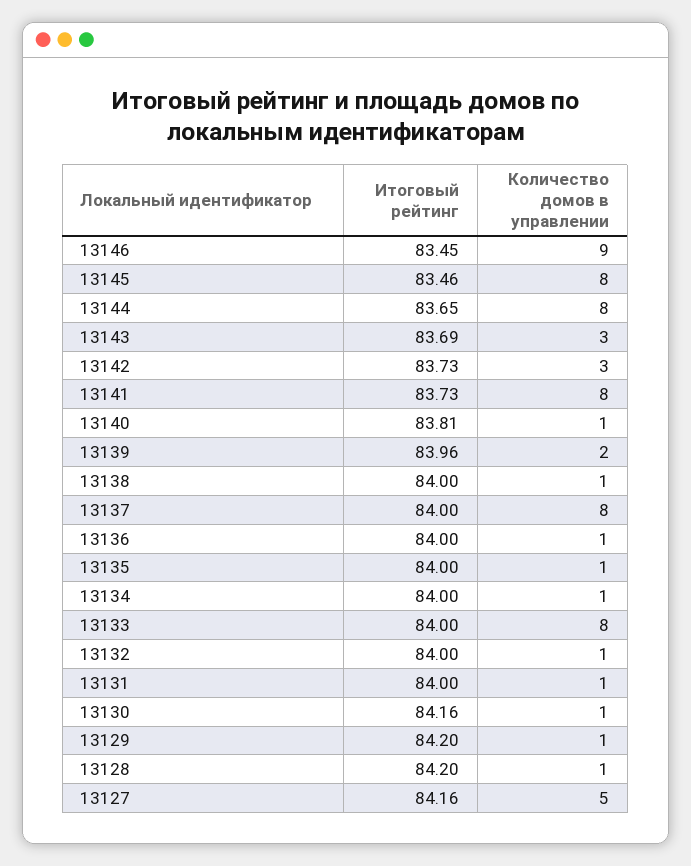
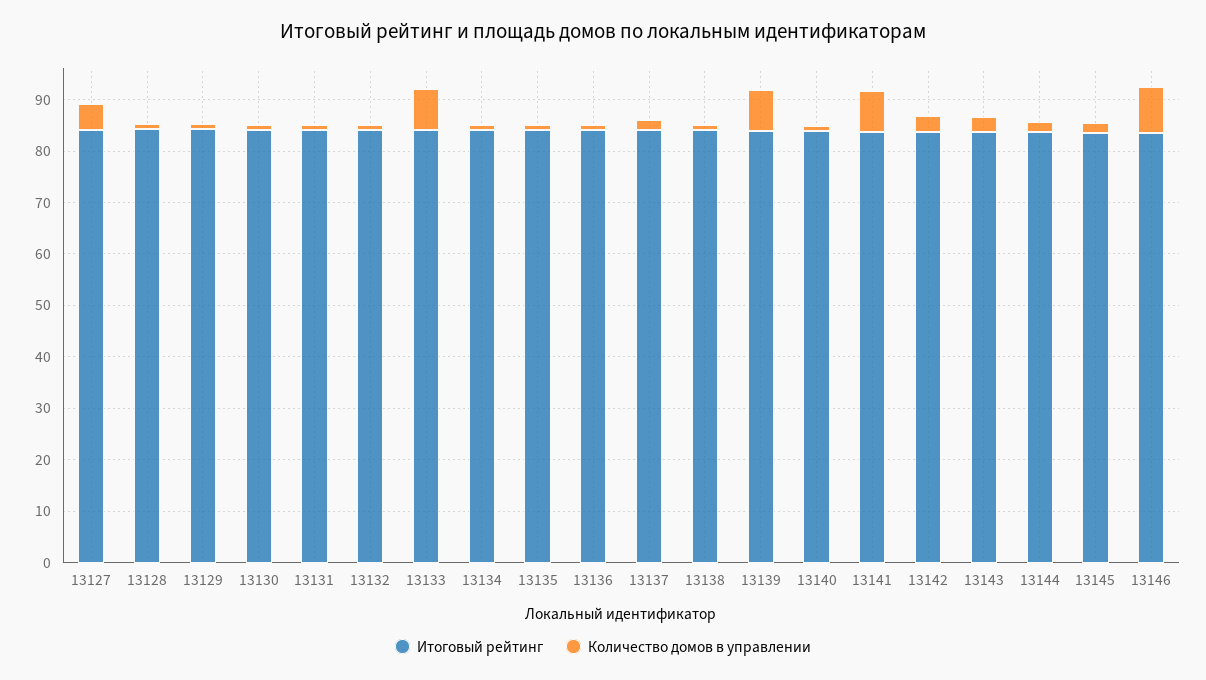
Количество домов в управлении, 13145: 8 -> 2
Количество домов в управлении, 13144: 8 -> 2
Количество домов в управлении, 13139: 2 -> 8
Количество домов в управлении, 13137: 8 -> 2

